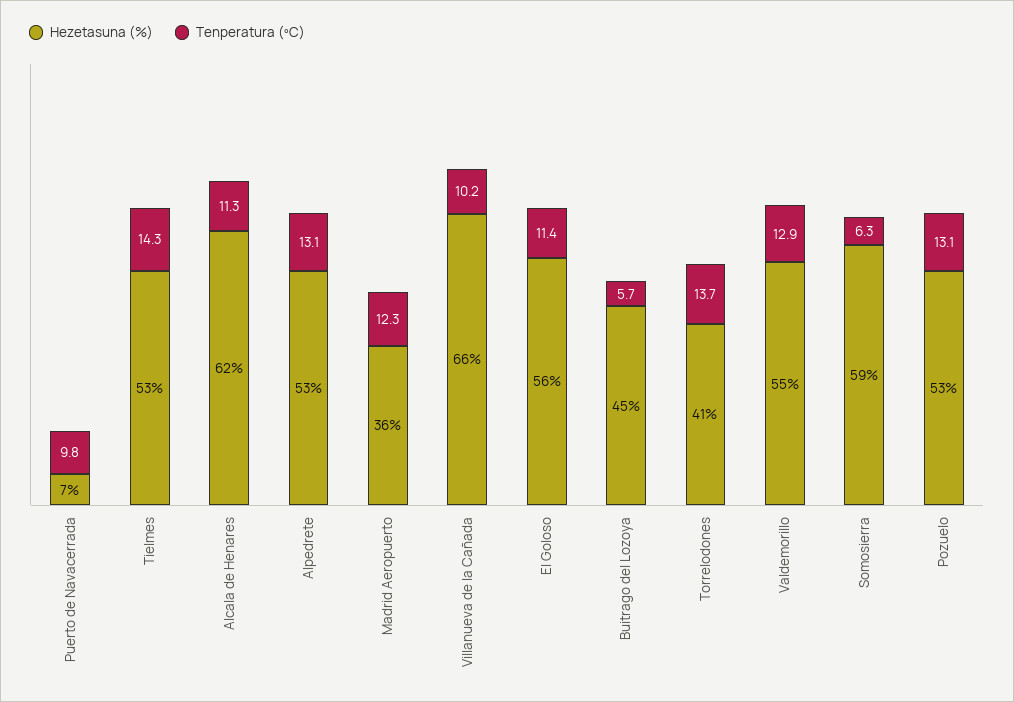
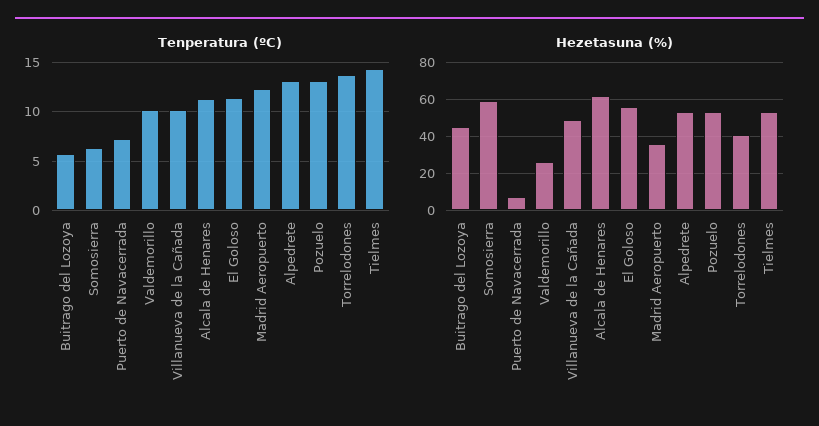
Tenperatura (ºC), Puerto de Navacerrada: 9.8 -> 7
Hezetasuna (%), Villanueva de la Cañada: 66 -> 50
Hezetasuna (%), Valdemorillo: 55 -> 25
Tenperatura (ºC), Valdemorillo: 12.9 -> 10

